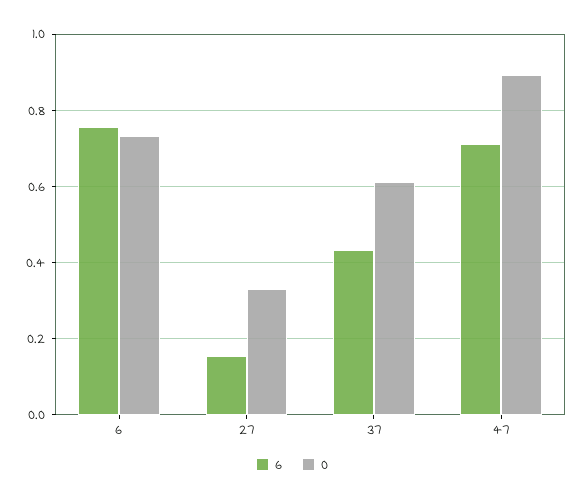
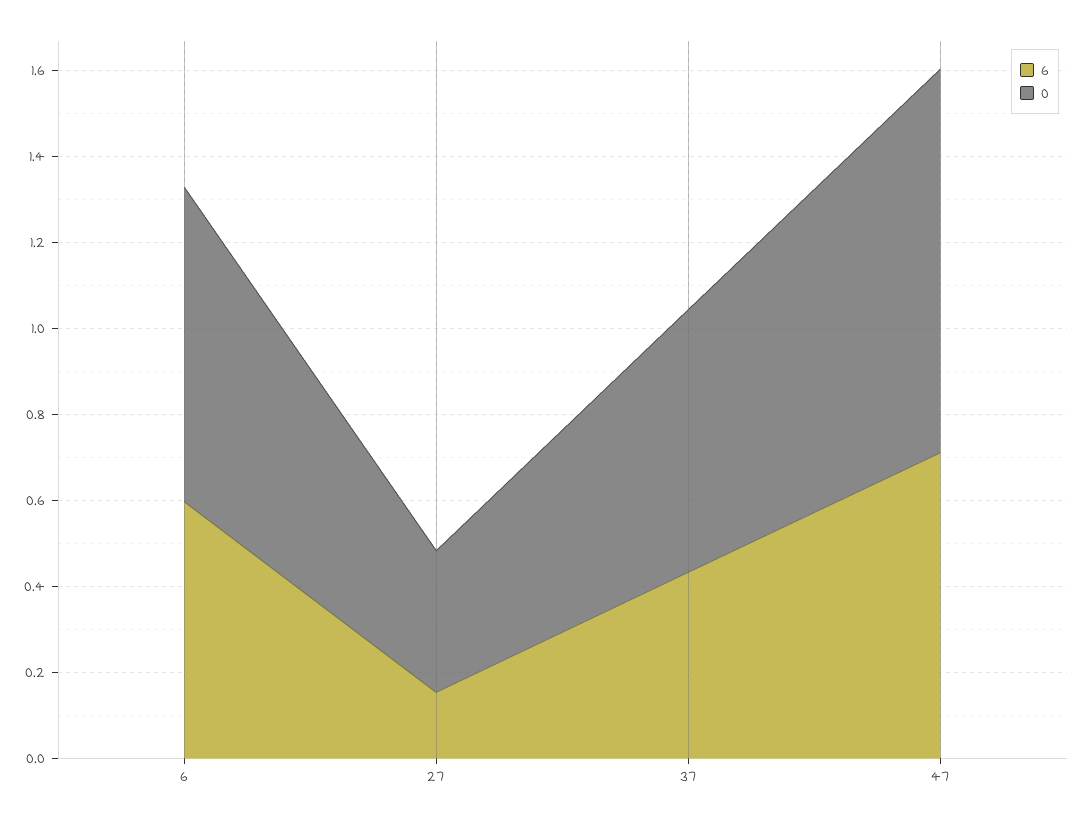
6, 6: 0.76 -> 0.6

